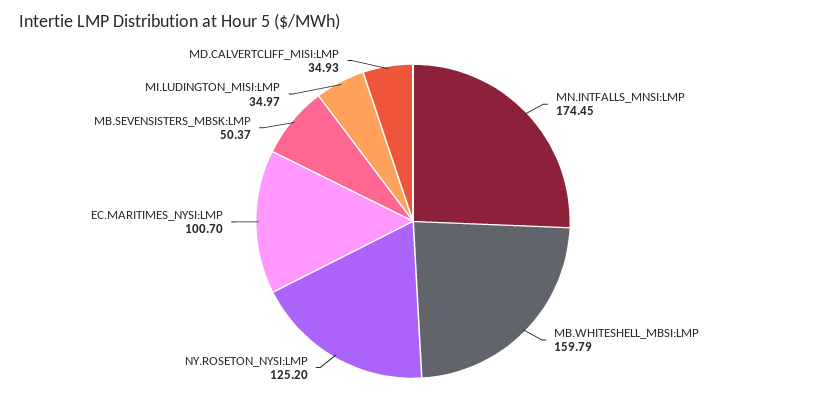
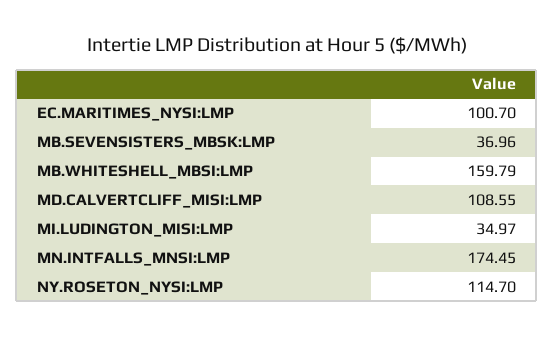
NY.ROSETON_NYSI:LMP: 125.2 -> 114.7
MB.SEVENSISTERS_MBSK:LMP: 50.37 -> 36.96
MD.CALVERTCLIFF_MISI:LMP: 34.93 -> 108.55

